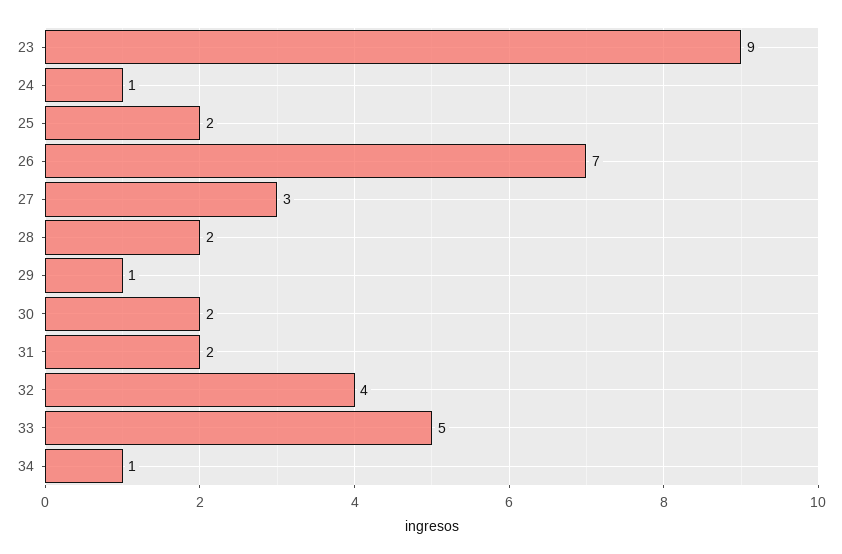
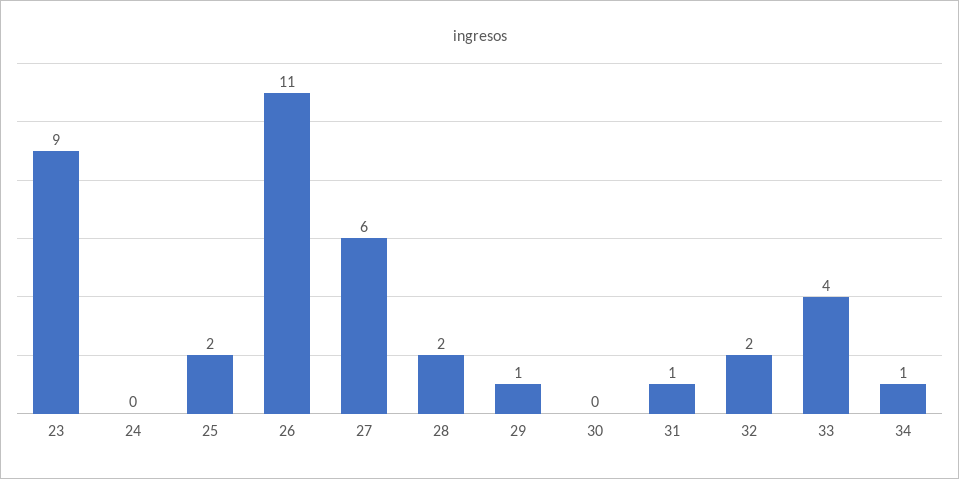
24: 1 -> 0
26: 7 -> 11
27: 3 -> 6
30: 2 -> 0
31: 2 -> 1
32: 4 -> 2
33: 5 -> 4

